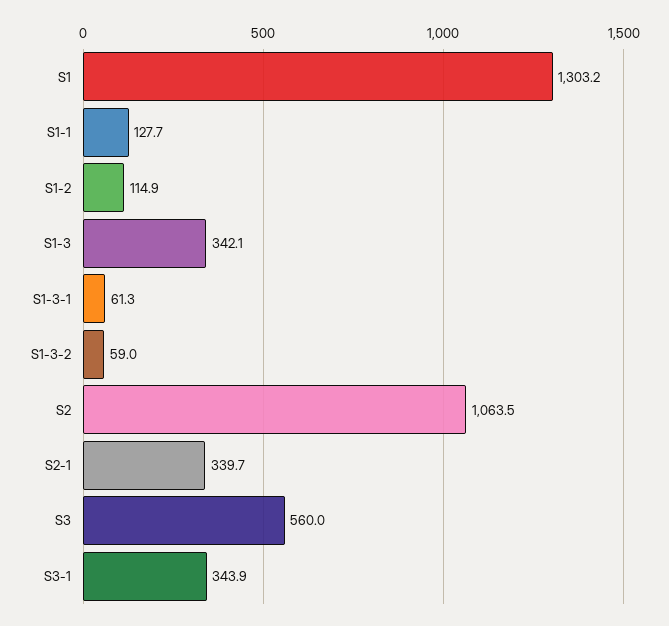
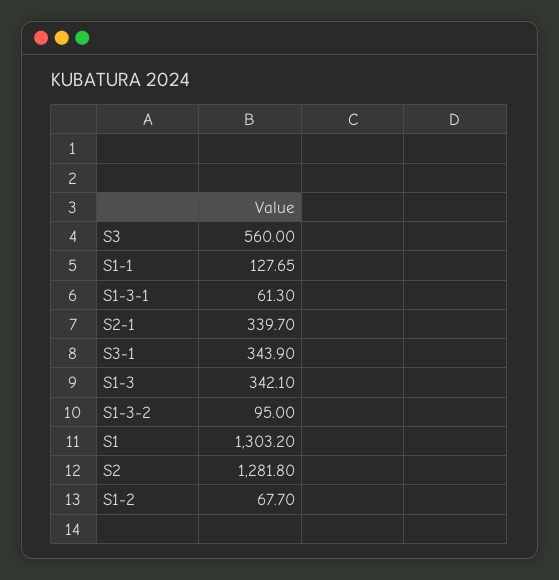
S1-2: 114.9 -> 67.7
S1-3-2: 59 -> 95
S2: 1063.5 -> 1281.8

